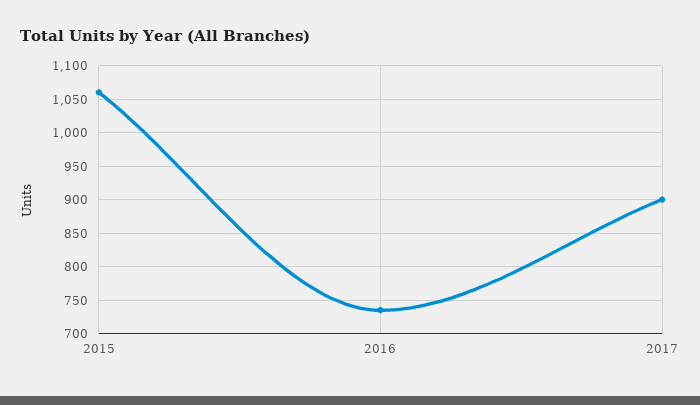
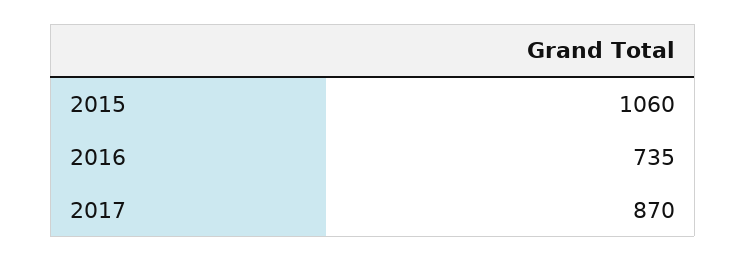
2017: 900 -> 870

